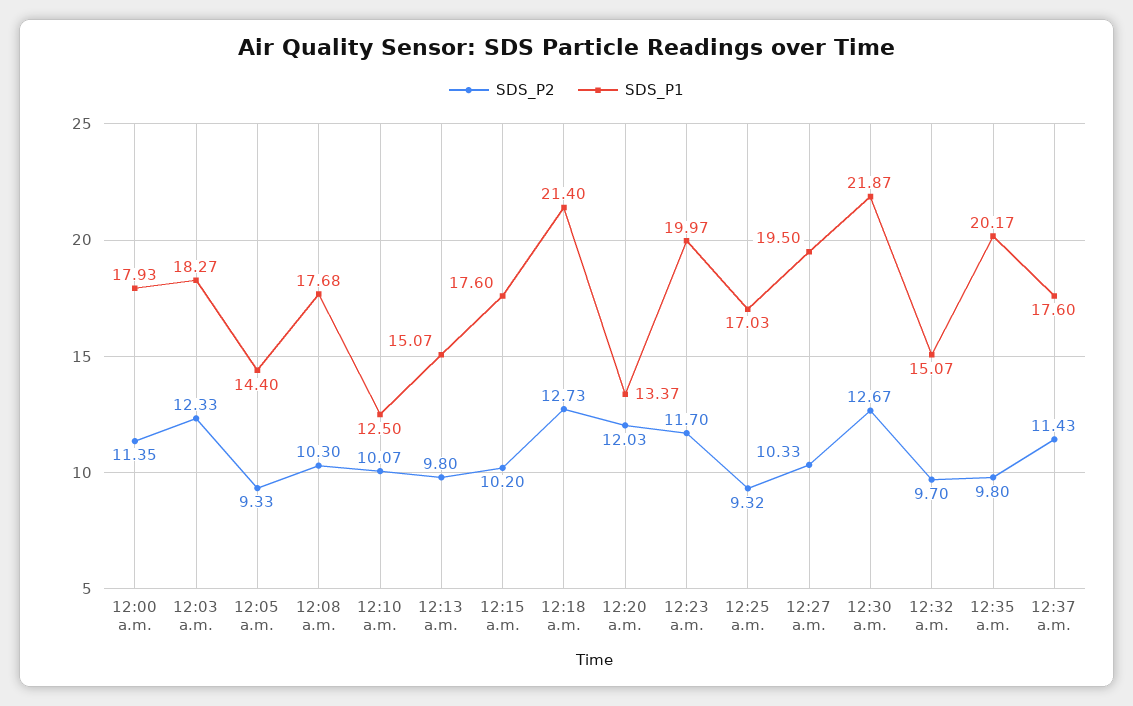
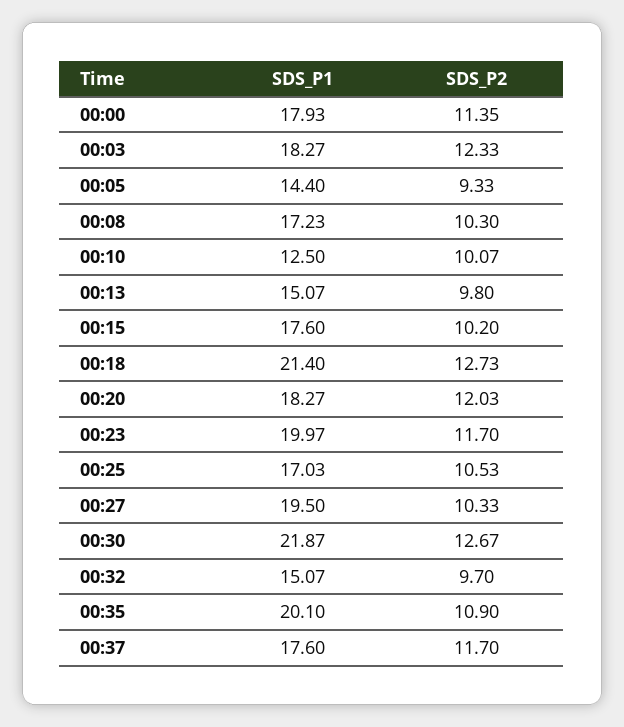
SDS_P1, 12:08 a.m.: 17.68 -> 17.23
SDS_P1, 12:20 a.m.: 13.37 -> 18.27
SDS_P2, 12:25 a.m.: 9.32 -> 10.53
SDS_P2, 12:35 a.m.: 9.8 -> 10.9
SDS_P1, 12:35 a.m.: 20.17 -> 20.1
SDS_P2, 12:37 a.m.: 11.43 -> 11.7

